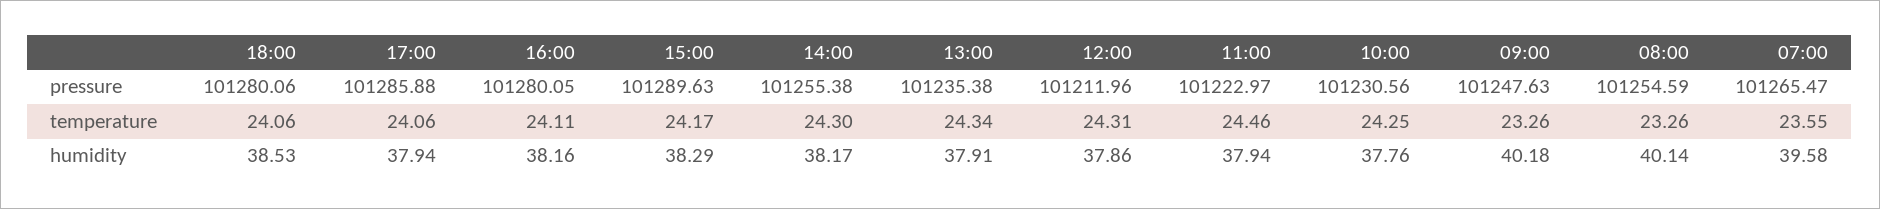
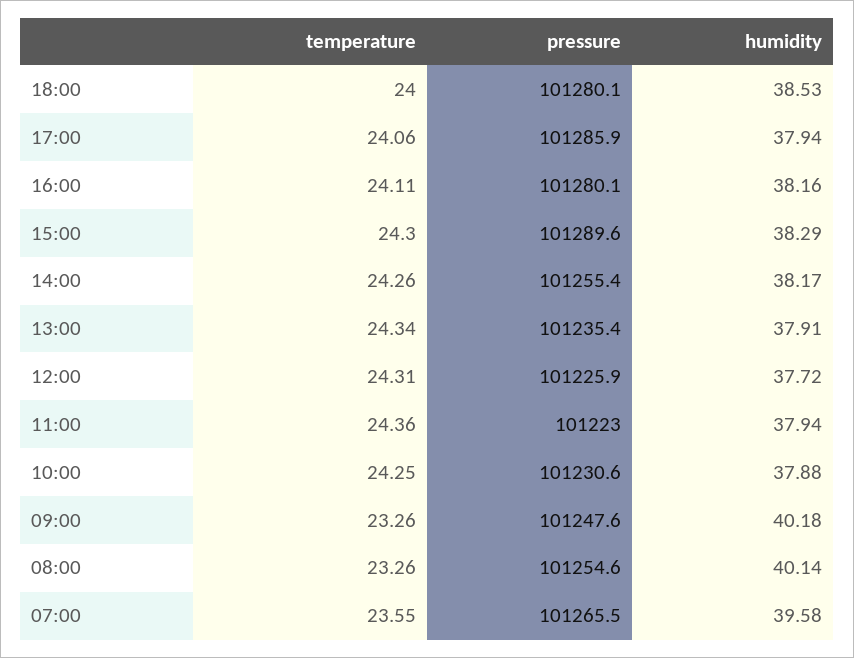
12:00, pressure: 101211.96 -> 101225.9
18:00, temperature: 24.06 -> 24
15:00, temperature: 24.17 -> 24.3
14:00, temperature: 24.3 -> 24.26
11:00, temperature: 24.46 -> 24.36
12:00, humidity: 37.86 -> 37.72
10:00, humidity: 37.76 -> 37.88

